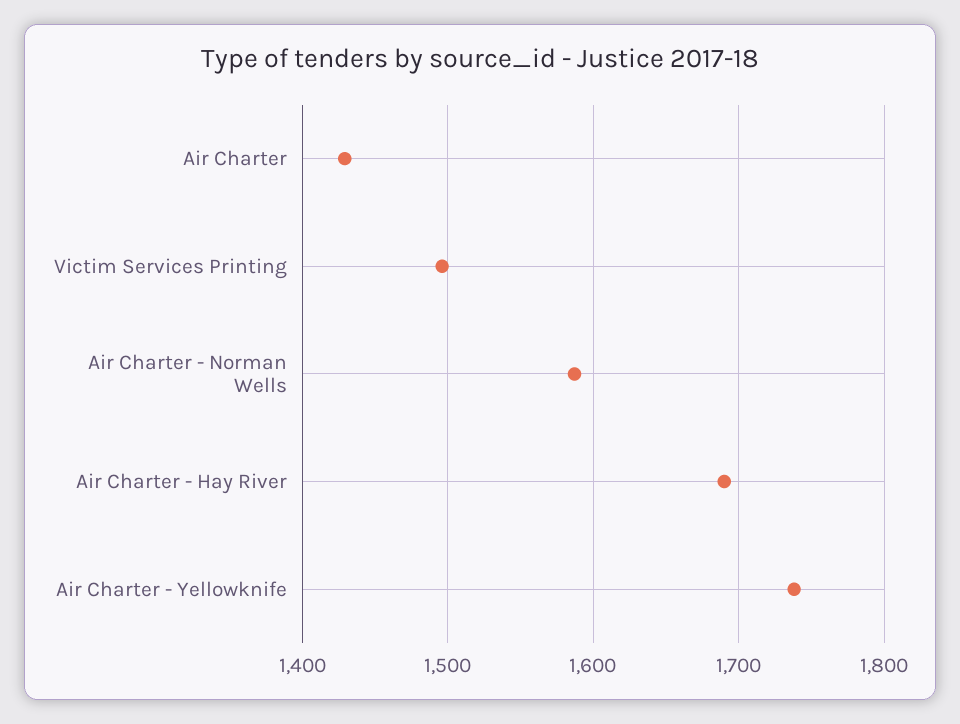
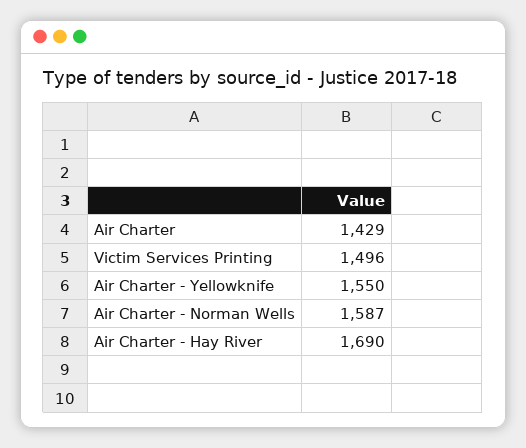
Air Charter - Yellowknife: 1740 -> 1550

